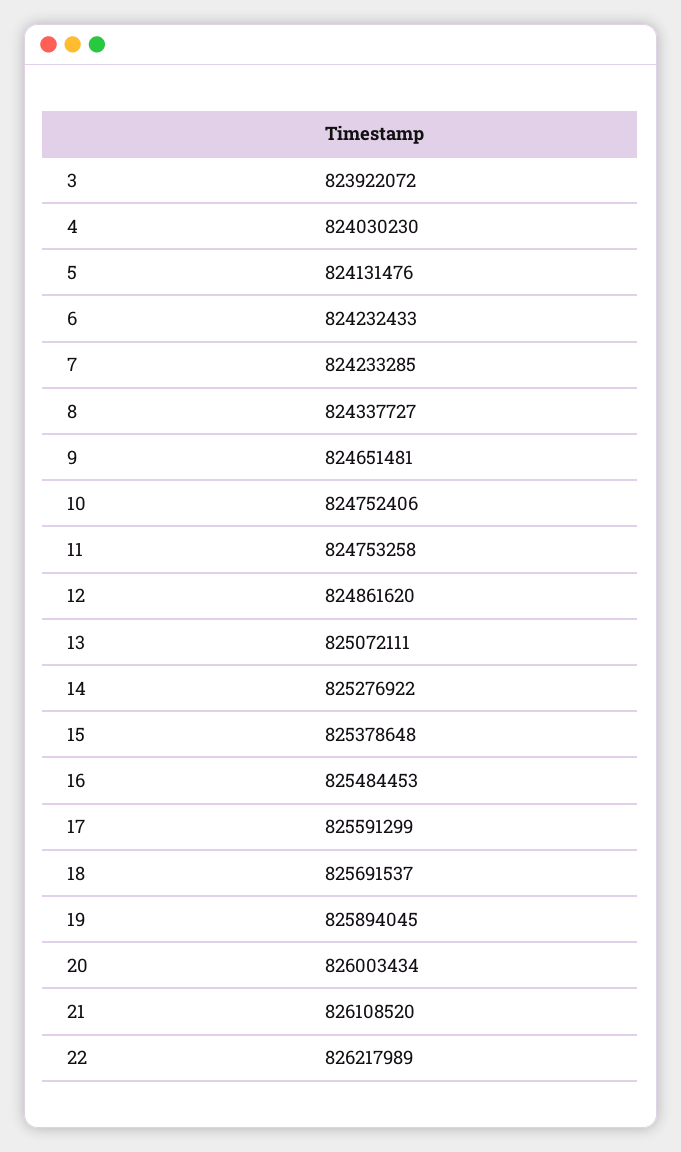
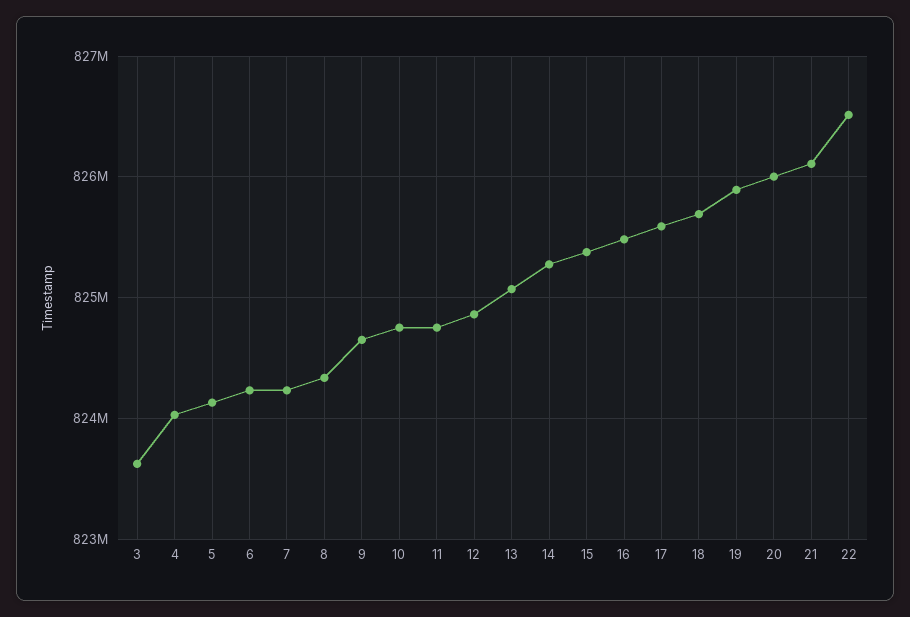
3: 823922072 -> 823600000
22: 826217989 -> 826500000

